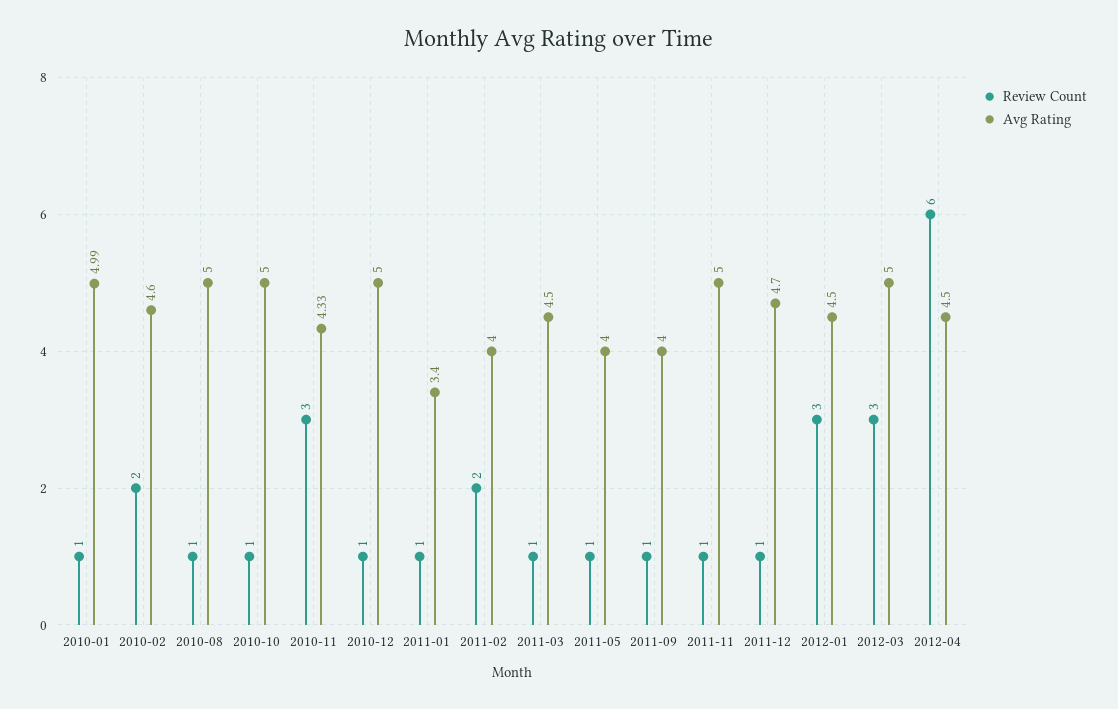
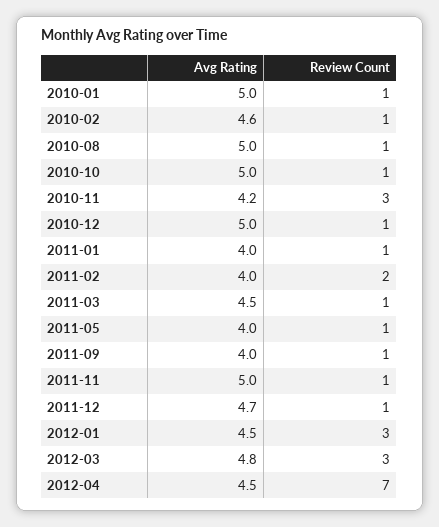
Avg Rating, 2010-01: 4.99 -> 5
Review Count, 2010-02: 2 -> 1
Avg Rating, 2010-11: 4.33 -> 4.2
Avg Rating, 2011-01: 3.4 -> 4
Avg Rating, 2012-03: 5 -> 4.8
Review Count, 2012-04: 6 -> 7

